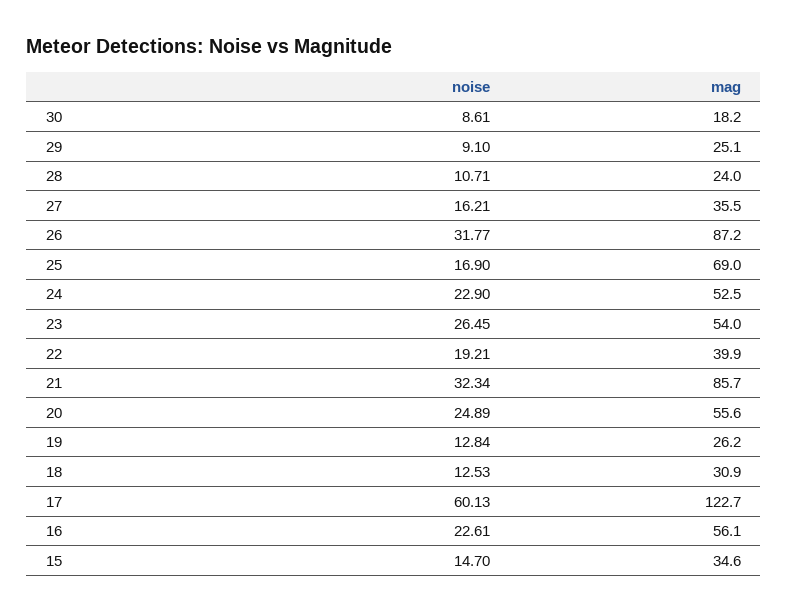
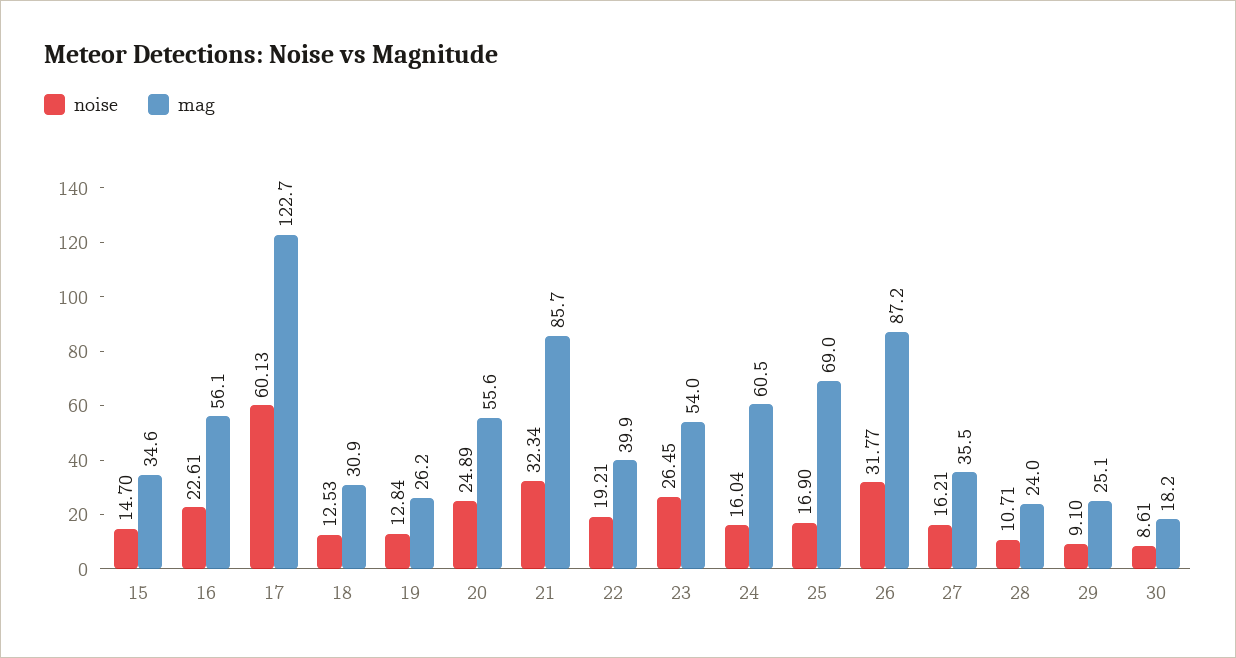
noise, 24: 22.9 -> 16.04
mag, 24: 52.5 -> 60.5

